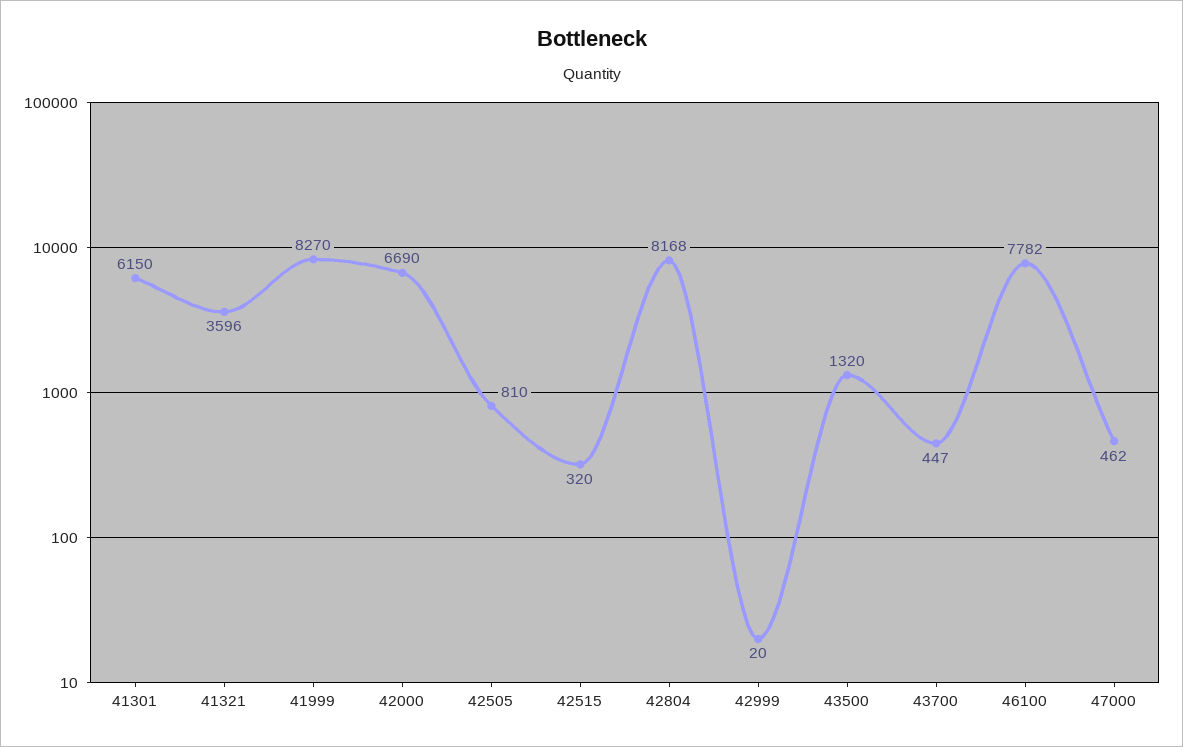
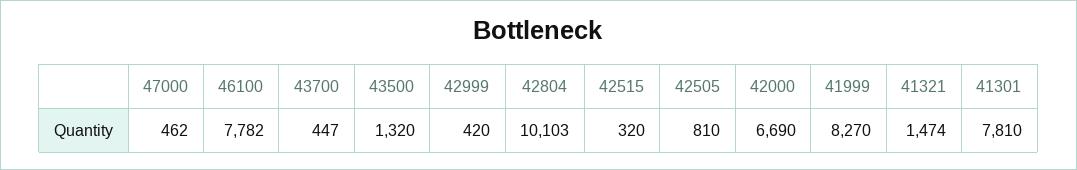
41301: 6150 -> 7810
41321: 3596 -> 1474
42804: 8168 -> 10103
42999: 20 -> 420

